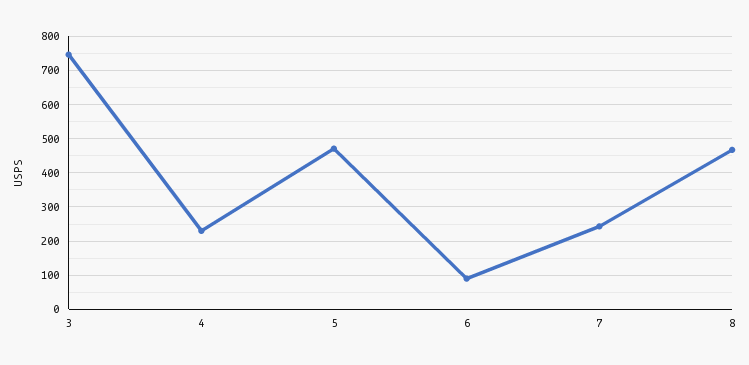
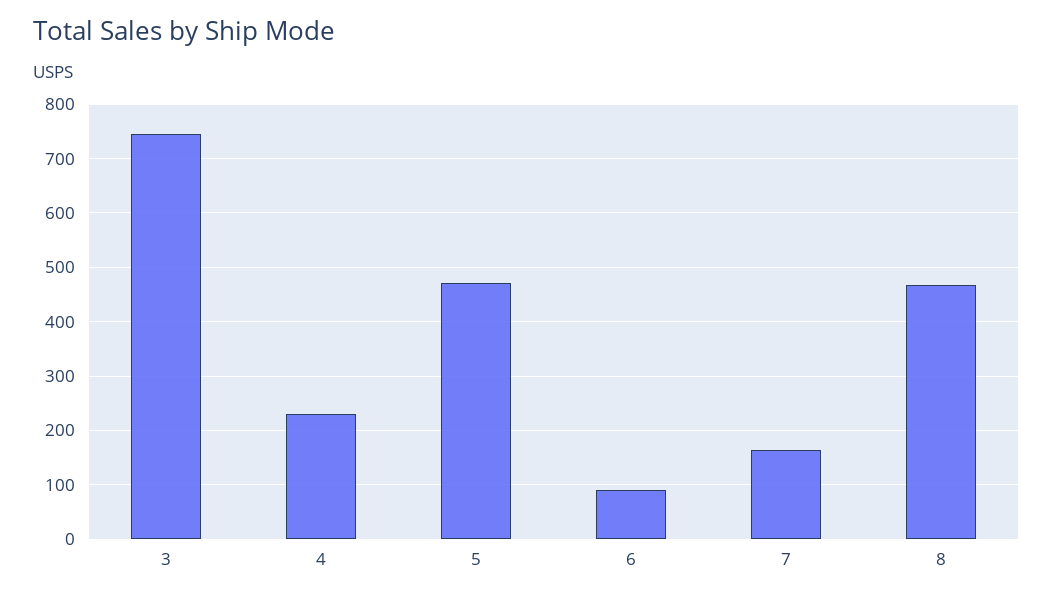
7: 240 -> 160

